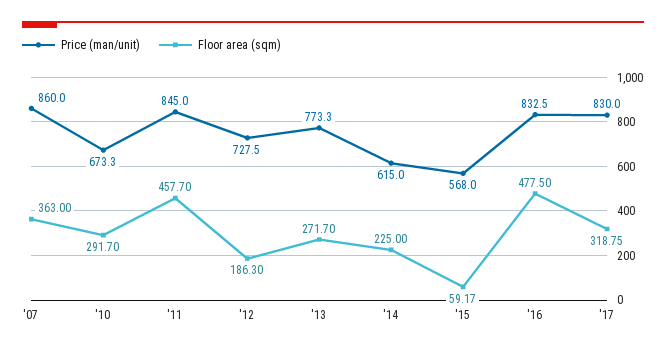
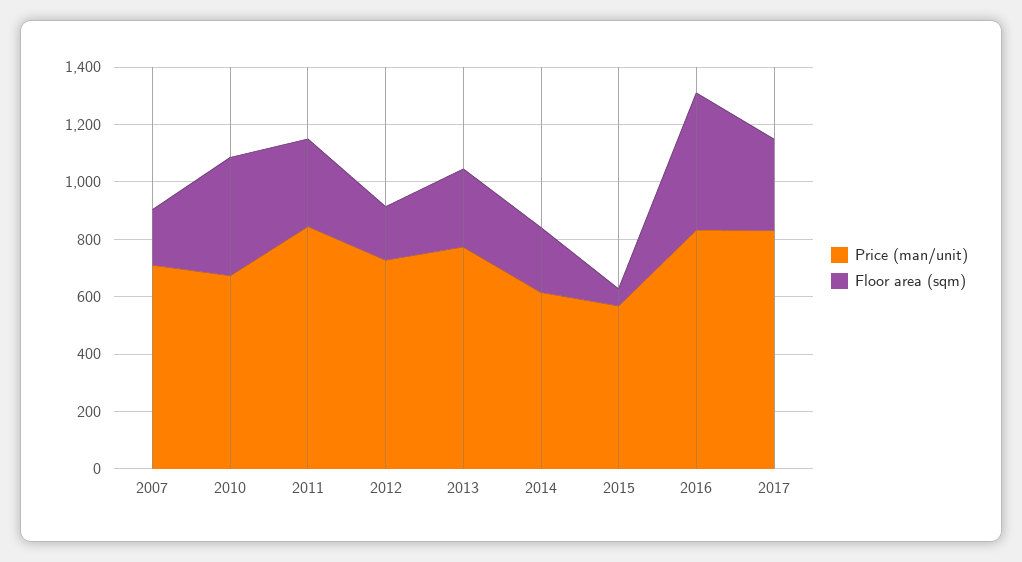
Price (man/unit), '07: 860 -> 700
Floor area (sqm), '07: 363 -> 200
Floor area (sqm), '10: 291.7 -> 400
Floor area (sqm), '11: 457.7 -> 300

